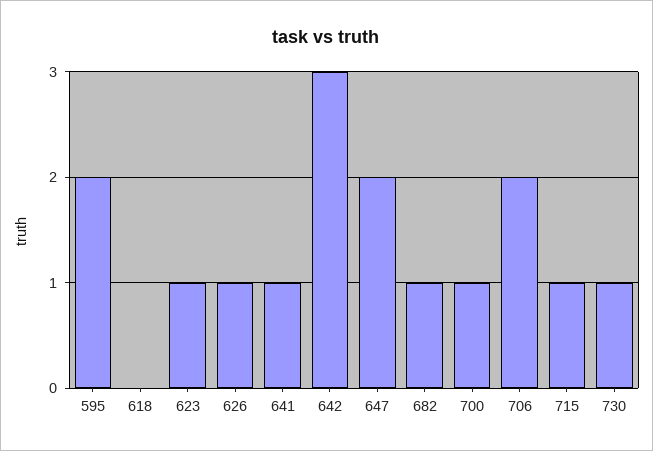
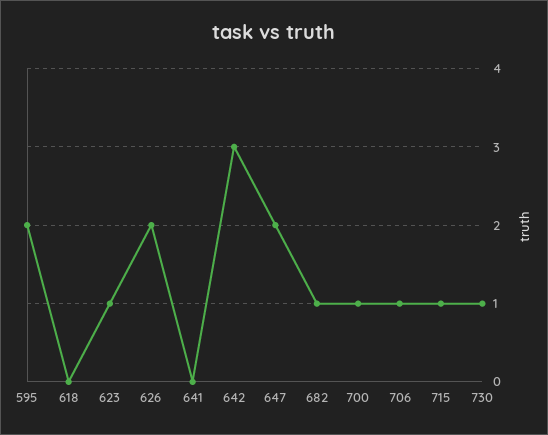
626: 1 -> 2
641: 1 -> 0
706: 2 -> 1

